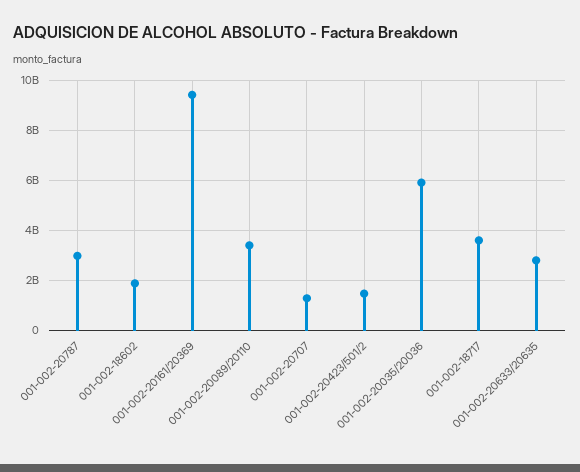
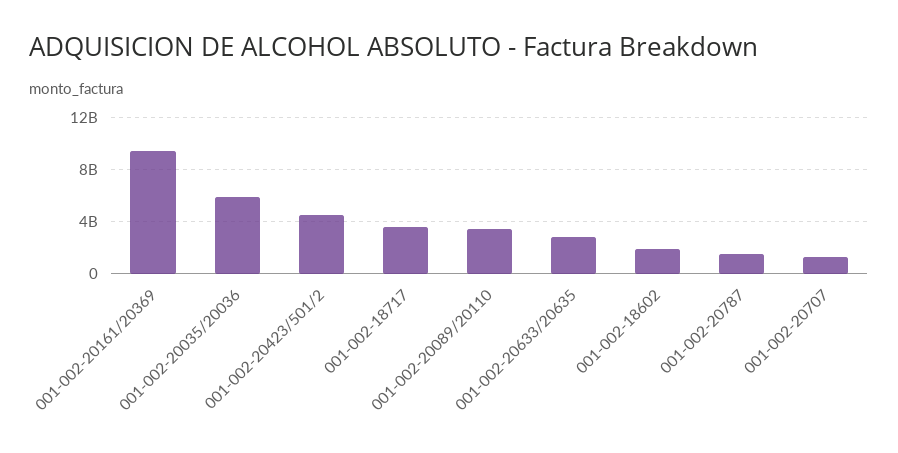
001-002-20787: 3000000000 -> 1500000000
001-002-20423/501/2: 1500000000 -> 4500000000

